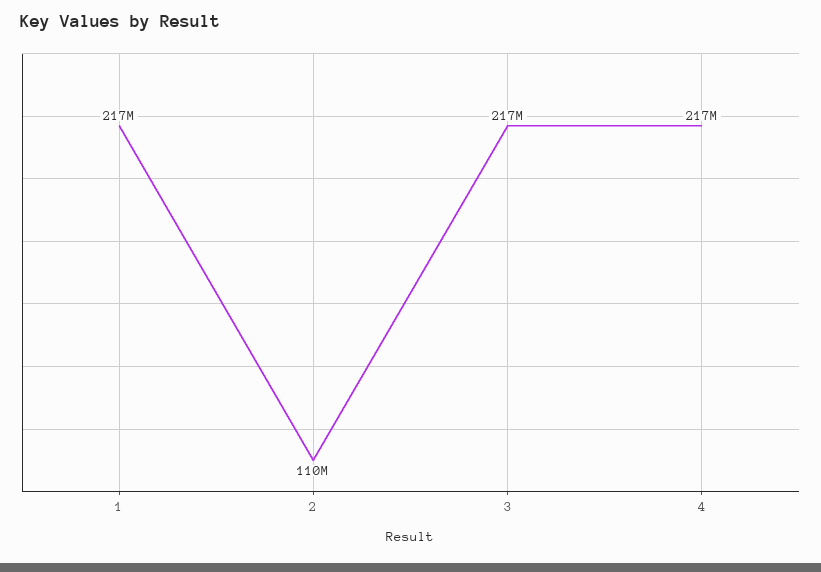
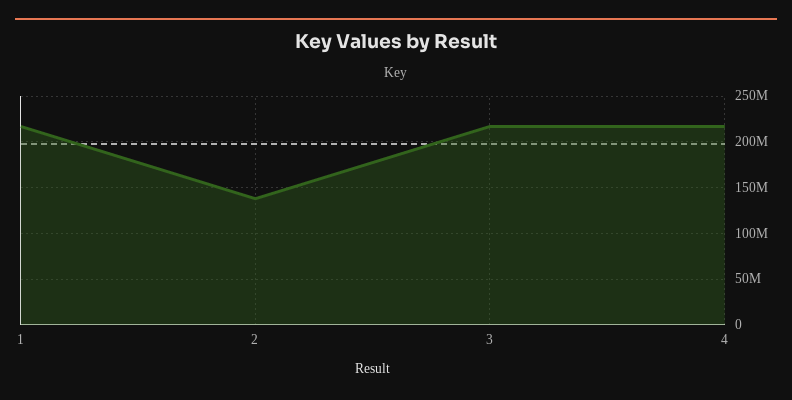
2: 110000000 -> 140000000

